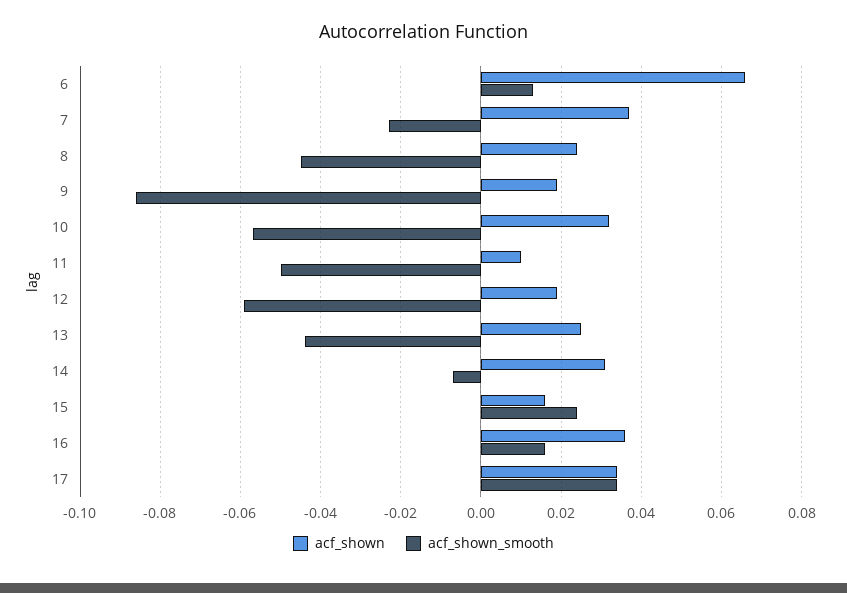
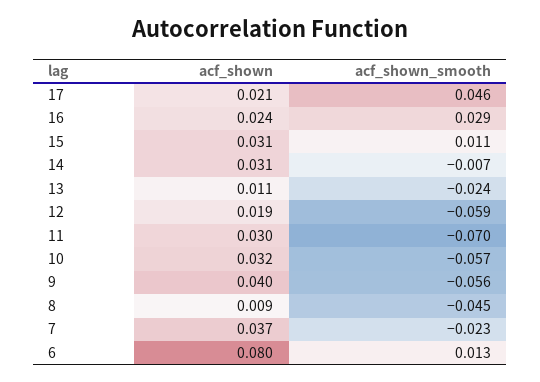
acf_shown, 6: 0.065 -> 0.08
acf_shown, 8: 0.025 -> 0.009
acf_shown, 9: 0.02 -> 0.04
acf_shown_smooth, 9: -0.085 -> -0.056
acf_shown, 11: 0.01 -> 0.03
acf_shown_smooth, 11: -0.05 -> -0.07
acf_shown, 13: 0.025 -> 0.011
acf_shown_smooth, 13: -0.045 -> -0.024
acf_shown, 15: 0.015 -> 0.031
acf_shown_smooth, 15: 0.025 -> 0.011
acf_shown, 16: 0.035 -> 0.024
acf_shown_smooth, 16: 0.015 -> 0.029
acf_shown, 17: 0.035 -> 0.021
acf_shown_smooth, 17: 0.035 -> 0.046

